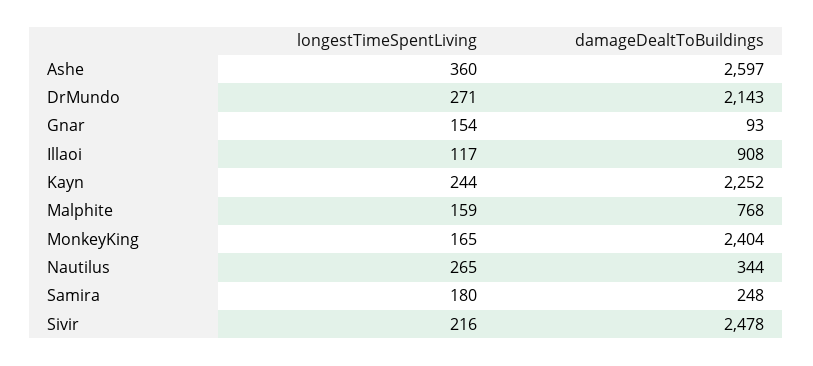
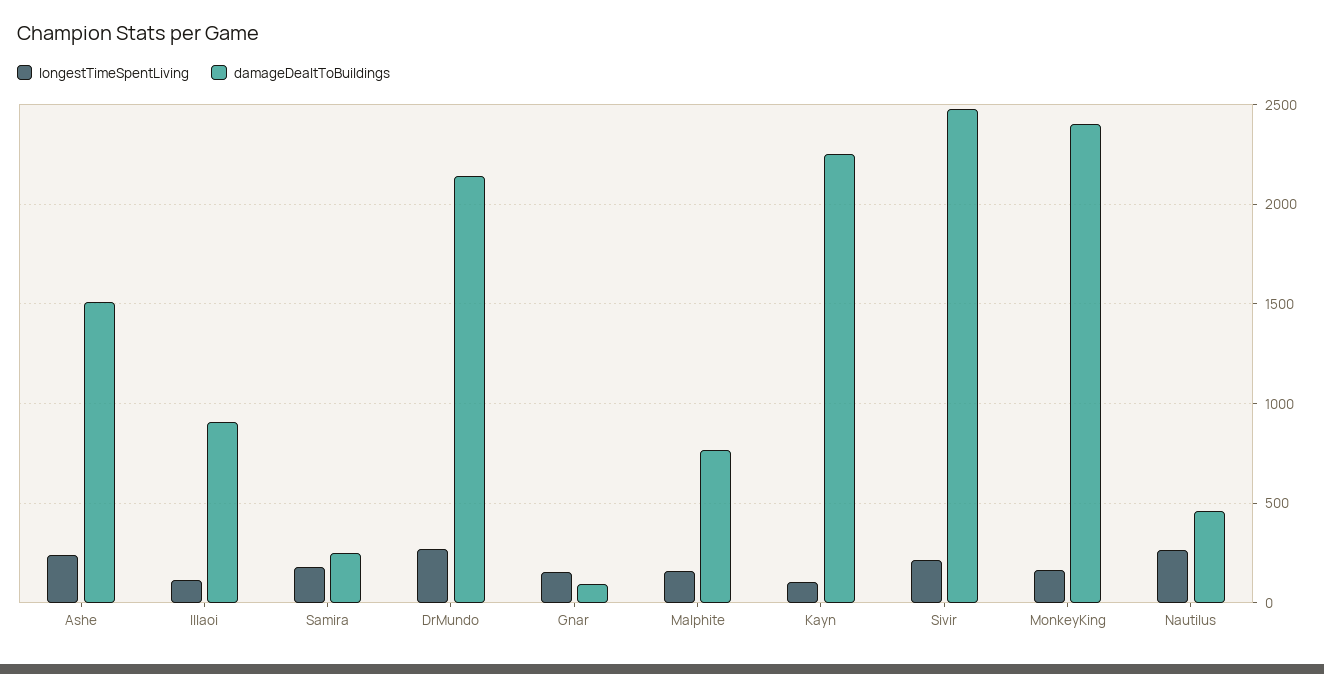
longestTimeSpentLiving, Ashe: 360 -> 250
damageDealtToBuildings, Ashe: 2597 -> 1500
longestTimeSpentLiving, Kayn: 244 -> 100
damageDealtToBuildings, Nautilus: 344 -> 450

